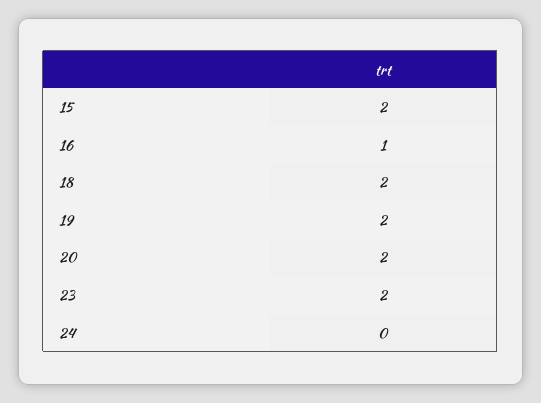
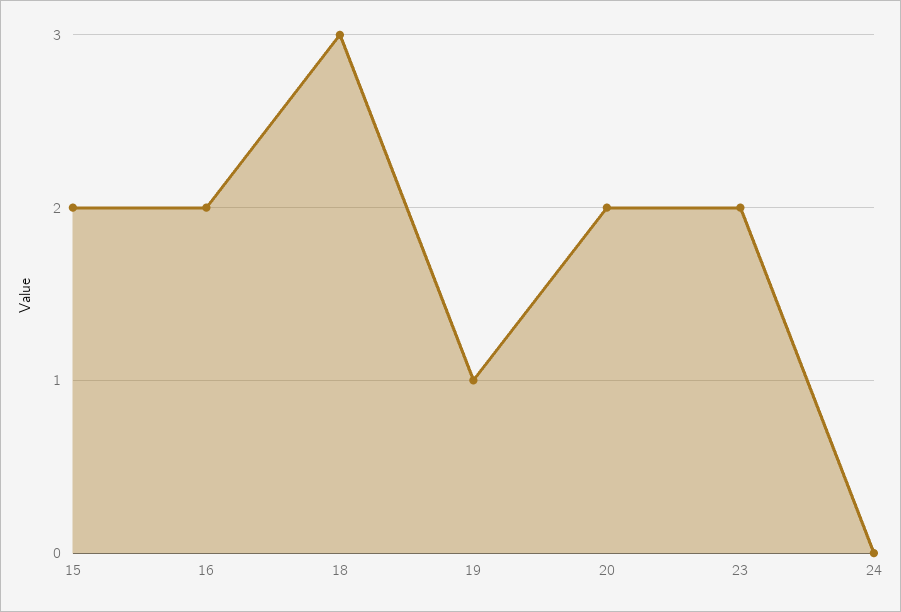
16: 1 -> 2
18: 2 -> 3
19: 2 -> 1

